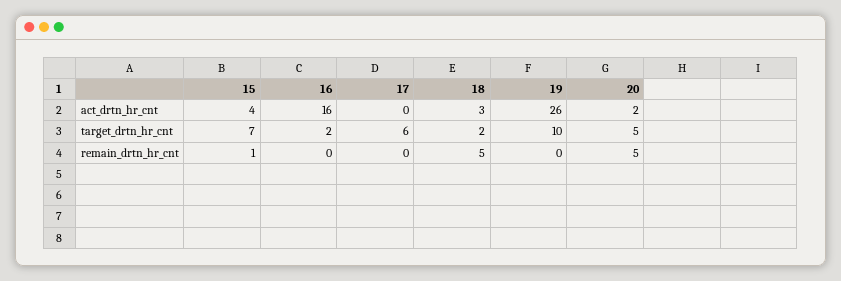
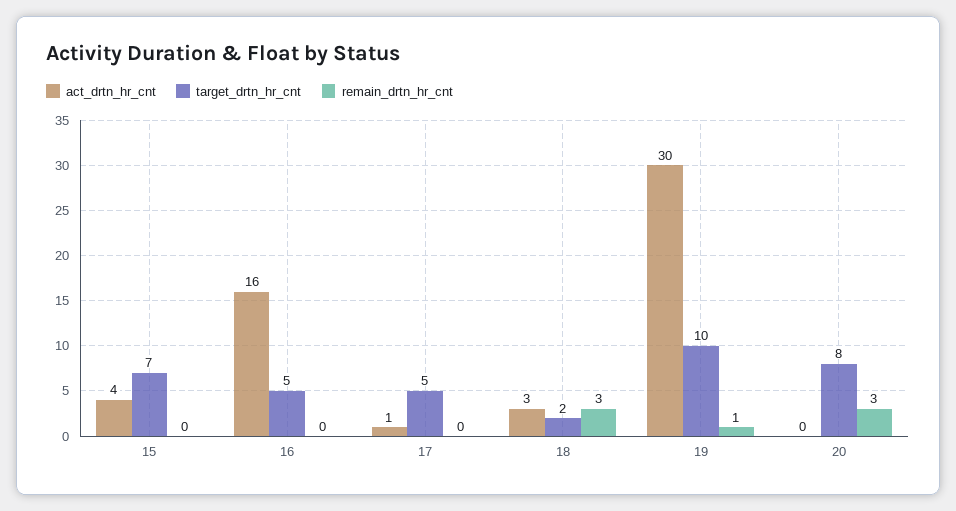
act_drtn_hr_cnt, 17: 0 -> 1
act_drtn_hr_cnt, 19: 26 -> 30
act_drtn_hr_cnt, 20: 2 -> 0
target_drtn_hr_cnt, 16: 2 -> 5
target_drtn_hr_cnt, 17: 6 -> 5
target_drtn_hr_cnt, 20: 5 -> 8
remain_drtn_hr_cnt, 15: 1 -> 0
remain_drtn_hr_cnt, 18: 5 -> 3
remain_drtn_hr_cnt, 19: 0 -> 1
remain_drtn_hr_cnt, 20: 5 -> 3

